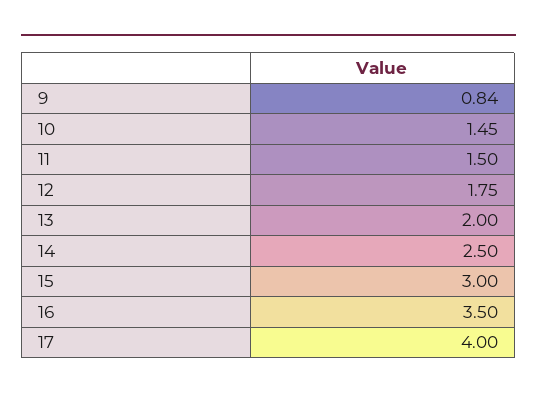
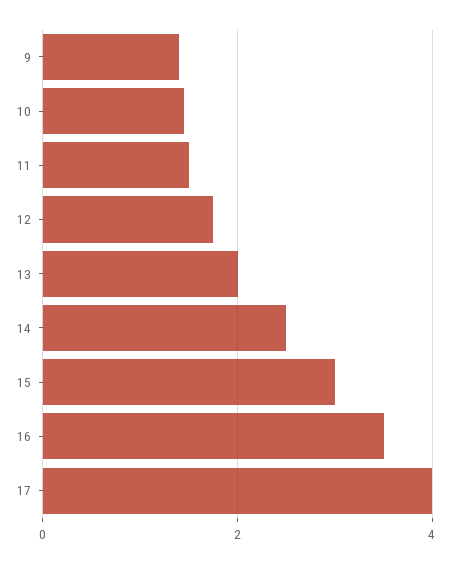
9: 0.84 -> 1.4

